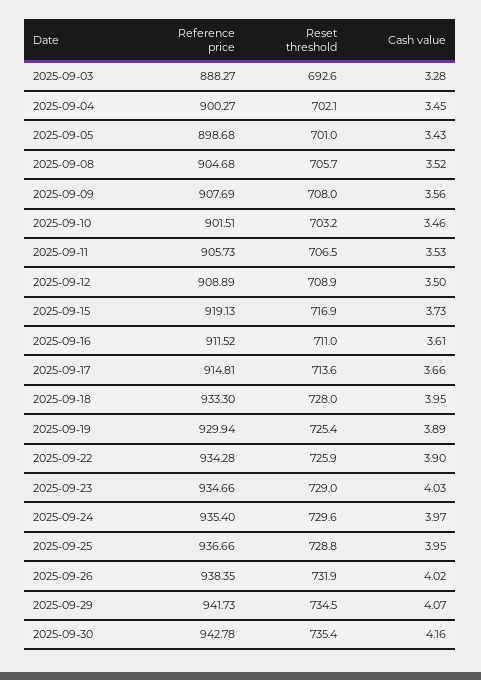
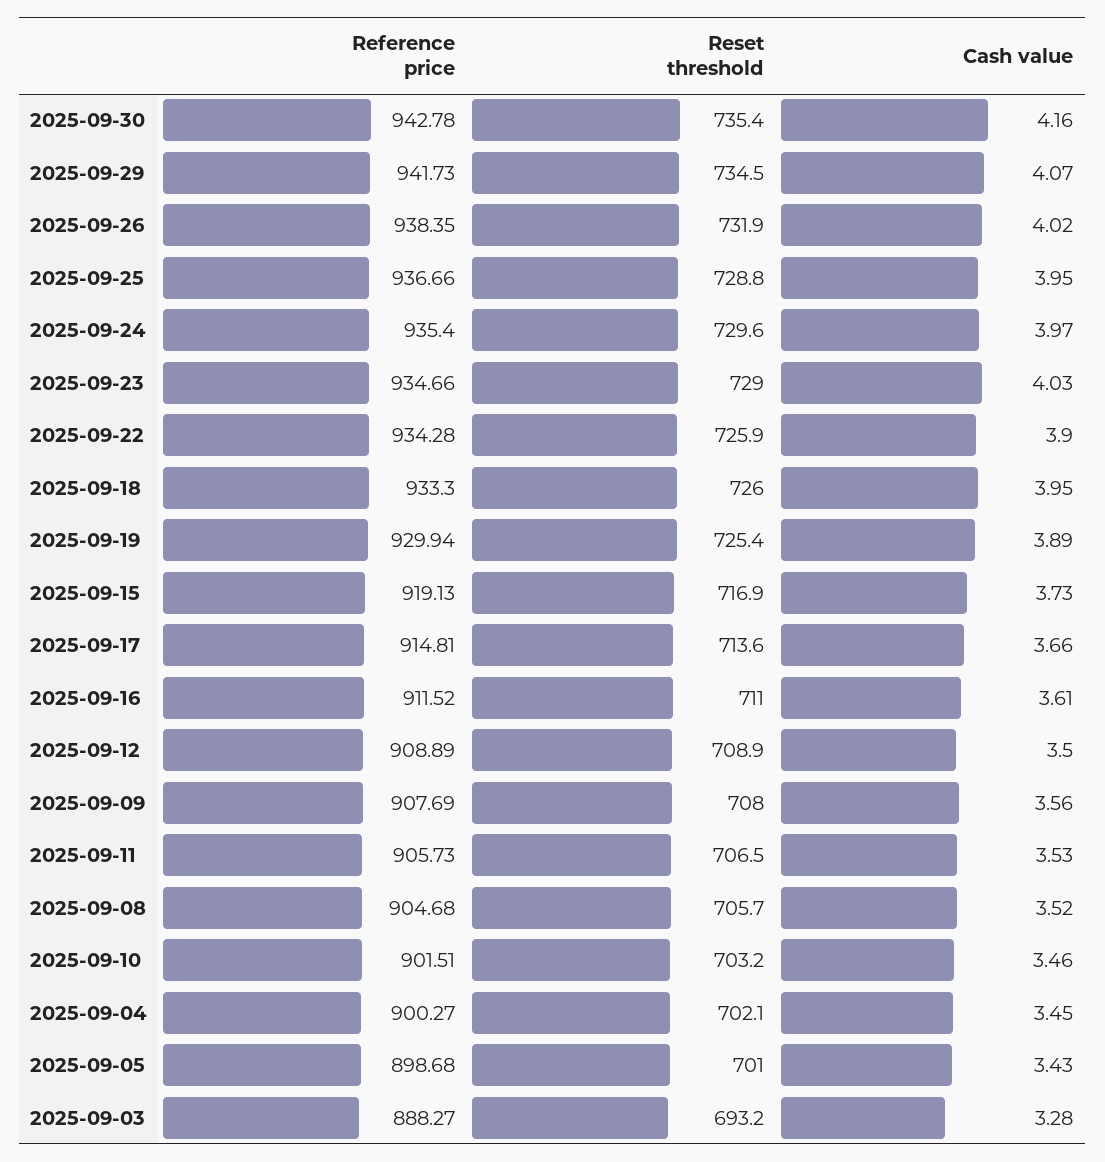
Reset threshold, 2025-09-03: 692.6 -> 693.2
Reset threshold, 2025-09-18: 728 -> 726

